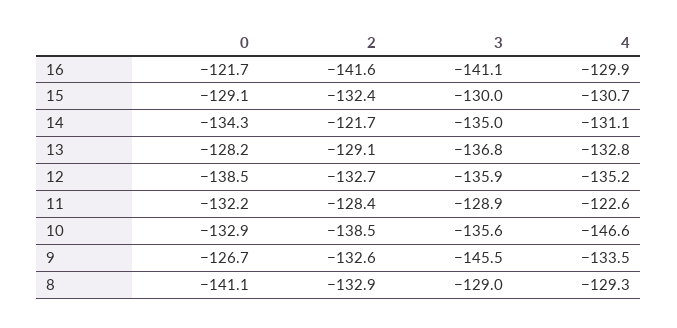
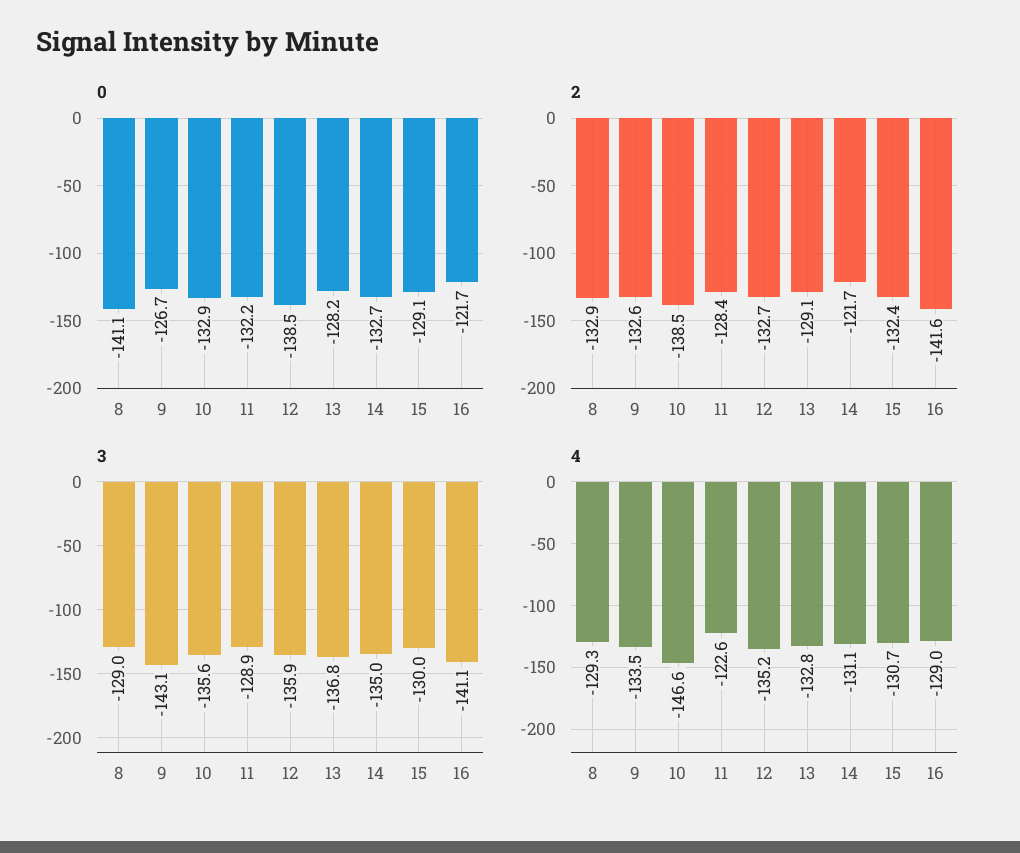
4, 16: -129.9 -> -129
0, 14: -134.3 -> -132.7
3, 9: -145.5 -> -143.1

